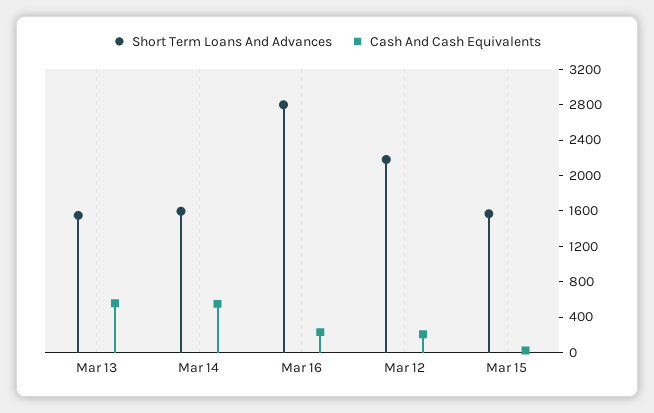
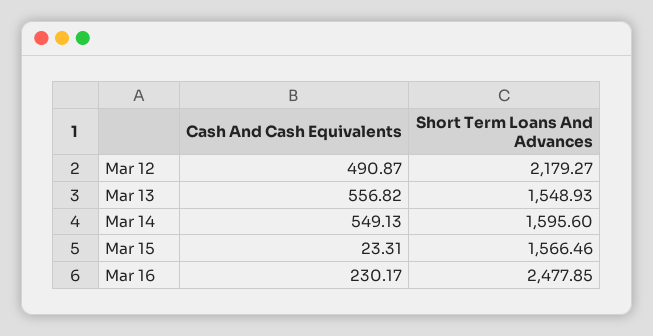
Short Term Loans And Advances, Mar 16: 2800 -> 2477.85
Cash And Cash Equivalents, Mar 12: 200 -> 490.87

